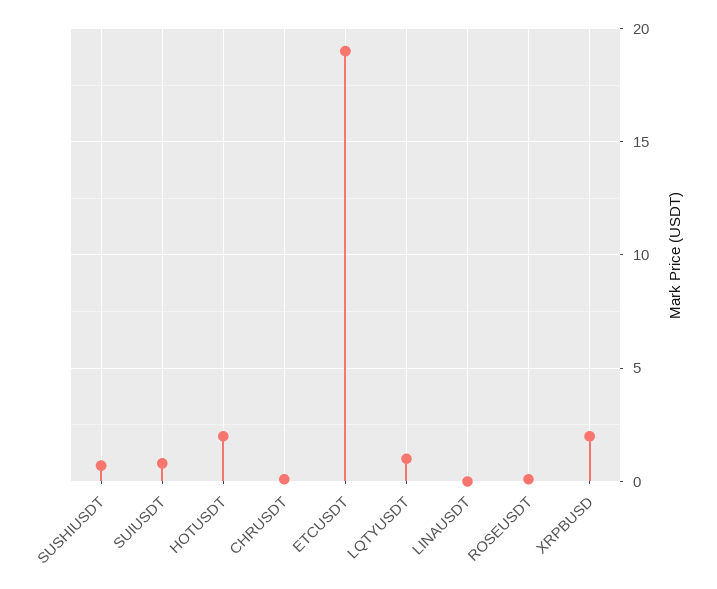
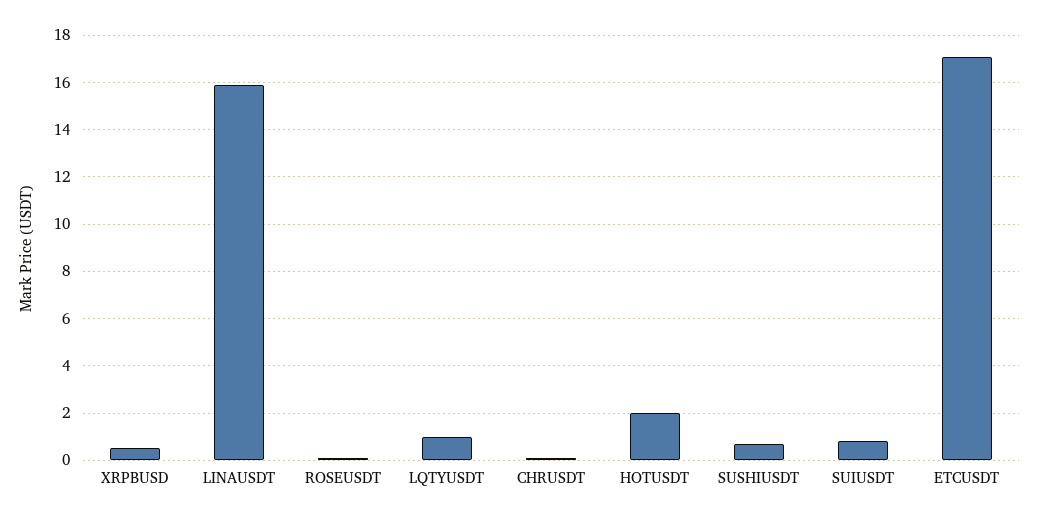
ETCUSDT: 19 -> 17
LINAUSDT: 0 -> 16
XRPBUSD: 2 -> 0.5

